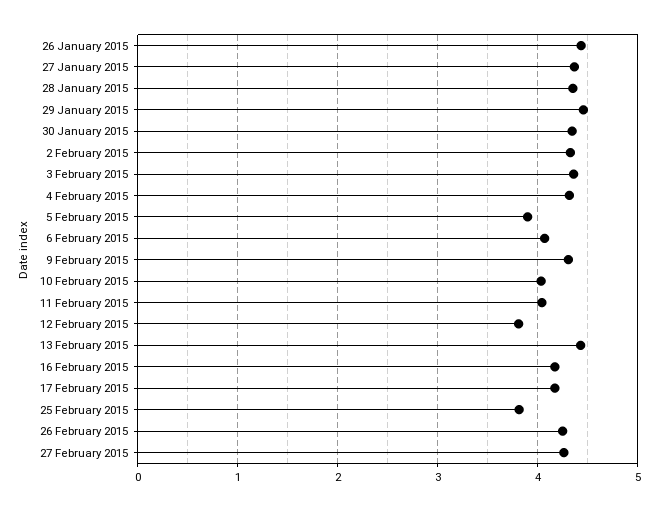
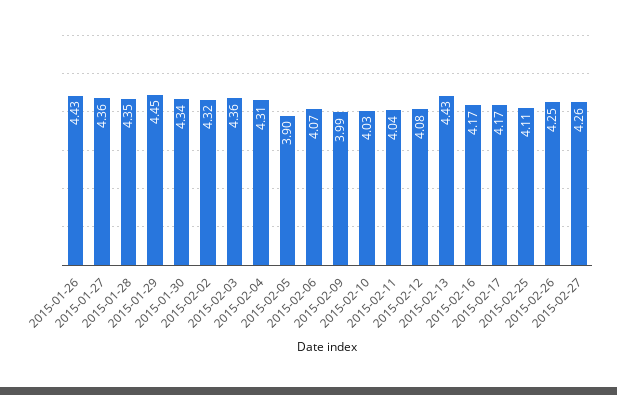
9 February 2015: 4.3 -> 3.99
12 February 2015: 3.8 -> 4.08
25 February 2015: 3.8 -> 4.11

